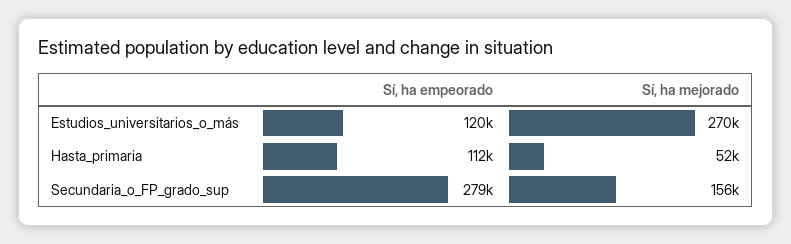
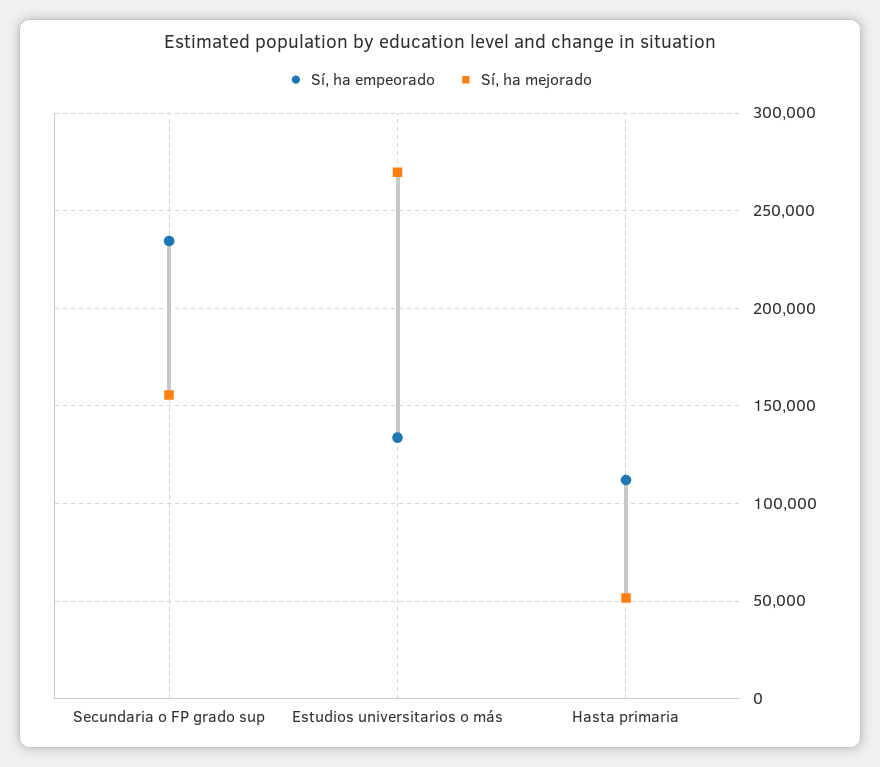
Sí, ha empeorado, Estudios_universitarios_o_más: 120000 -> 135000
Sí, ha empeorado, Secundaria_o_FP_grado_sup: 279000 -> 235000

